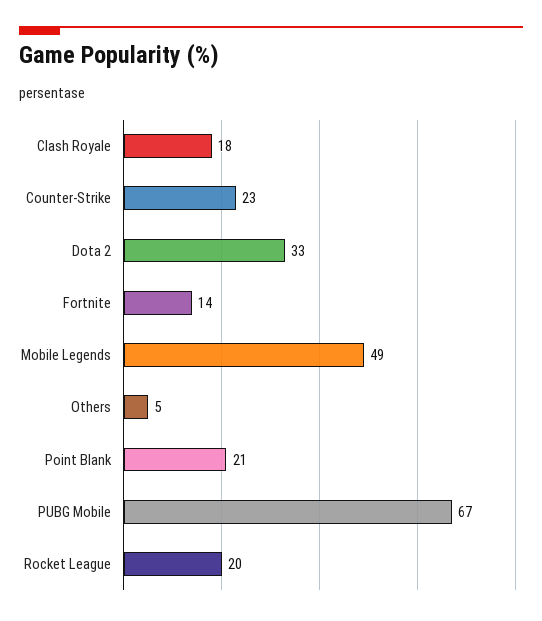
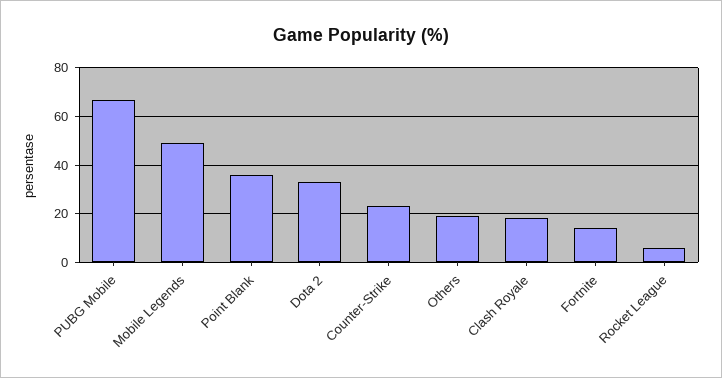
Others: 5 -> 20
Point Blank: 21 -> 35
Rocket League: 20 -> 5

